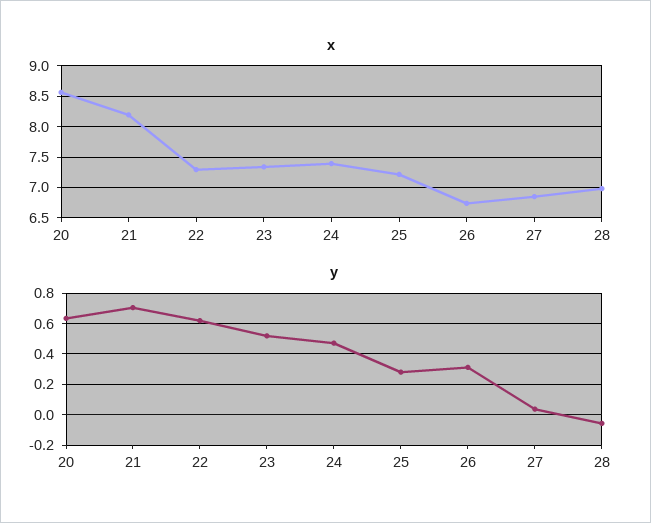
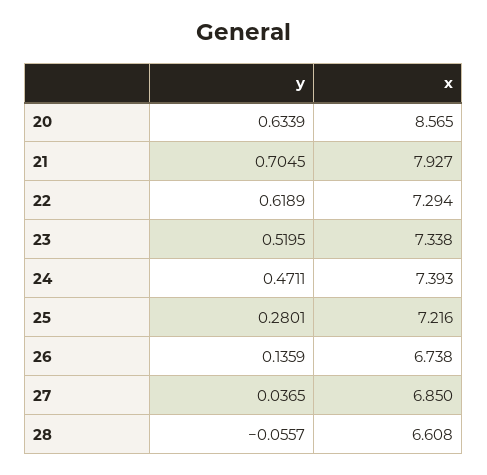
x, 21: 8.2 -> 7.927
x, 28: 7 -> 6.608
y, 26: 0.3 -> 0.1359

